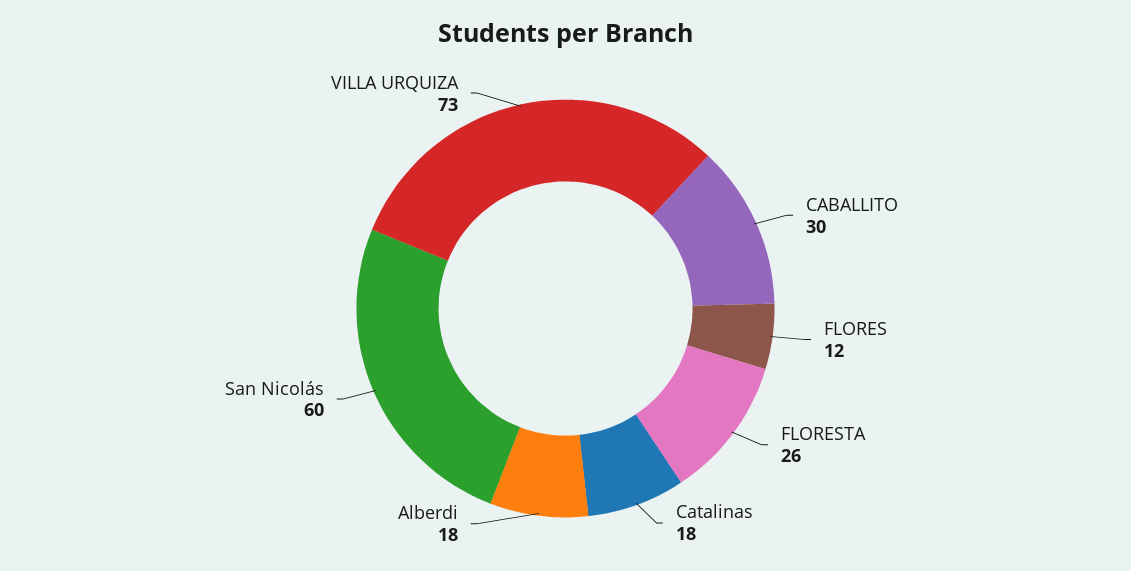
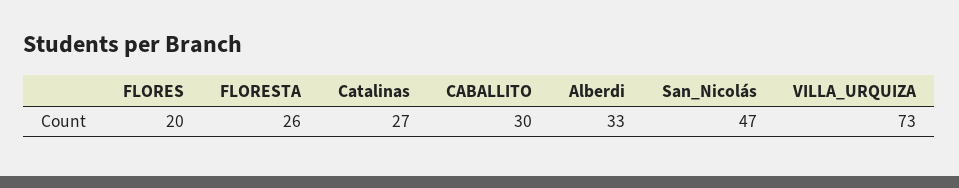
FLORES: 12 -> 20
Catalinas: 18 -> 27
Alberdi: 18 -> 33
San Nicolás: 60 -> 47

